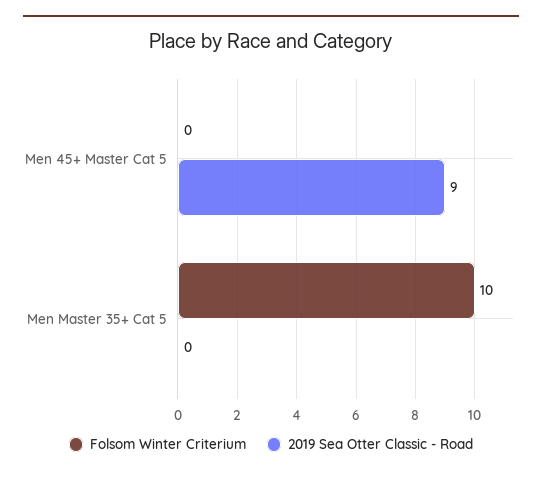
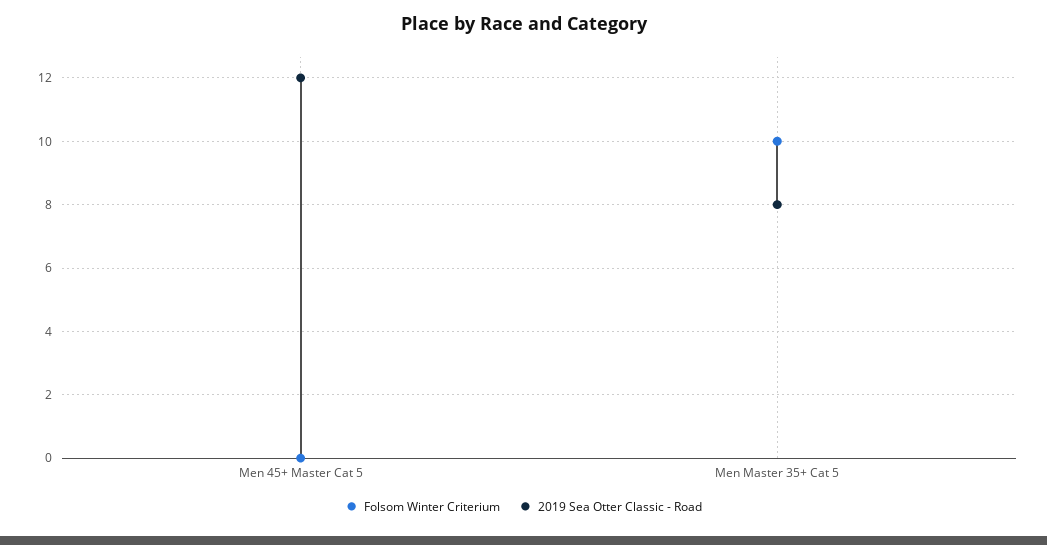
2019 Sea Otter Classic - Road, Men 45+ Master Cat 5: 9 -> 12
2019 Sea Otter Classic - Road, Men Master 35+ Cat 5: 0 -> 8

